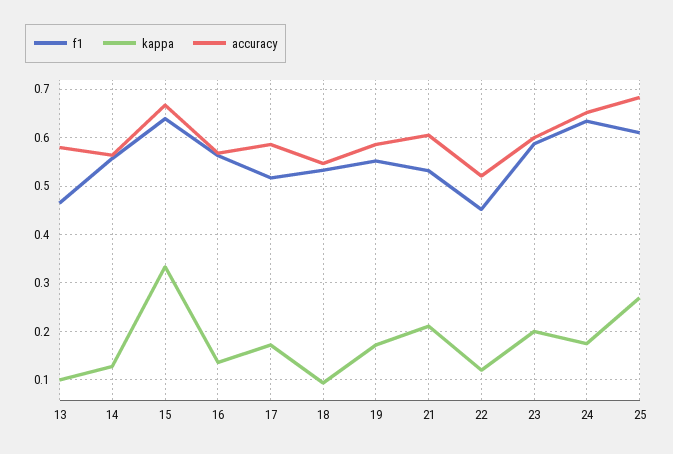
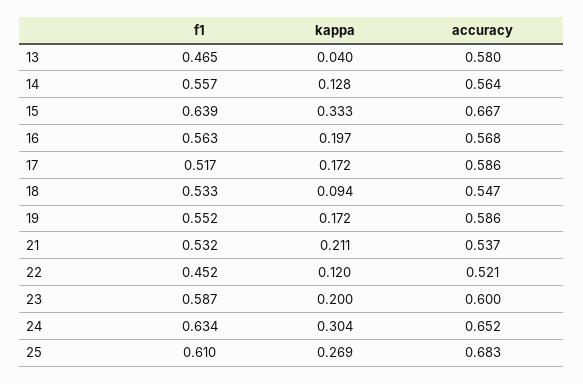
kappa, 13: 0.1 -> 0.04
kappa, 16: 0.14 -> 0.197
accuracy, 21: 0.6 -> 0.537
kappa, 24: 0.18 -> 0.304

